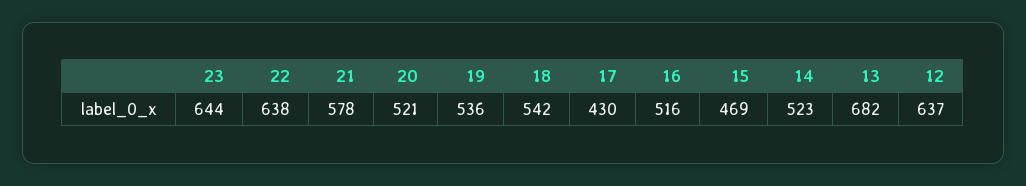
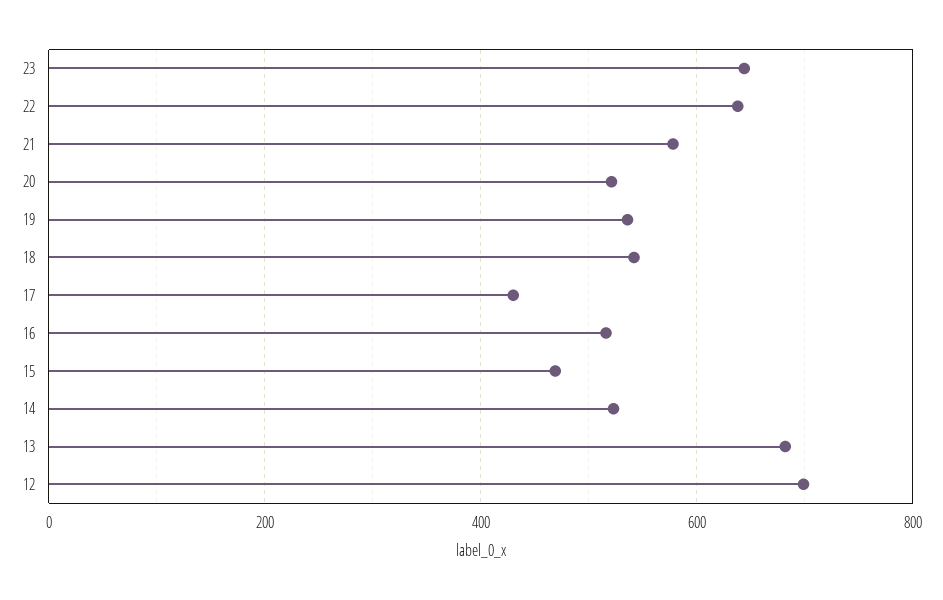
12: 637 -> 700

